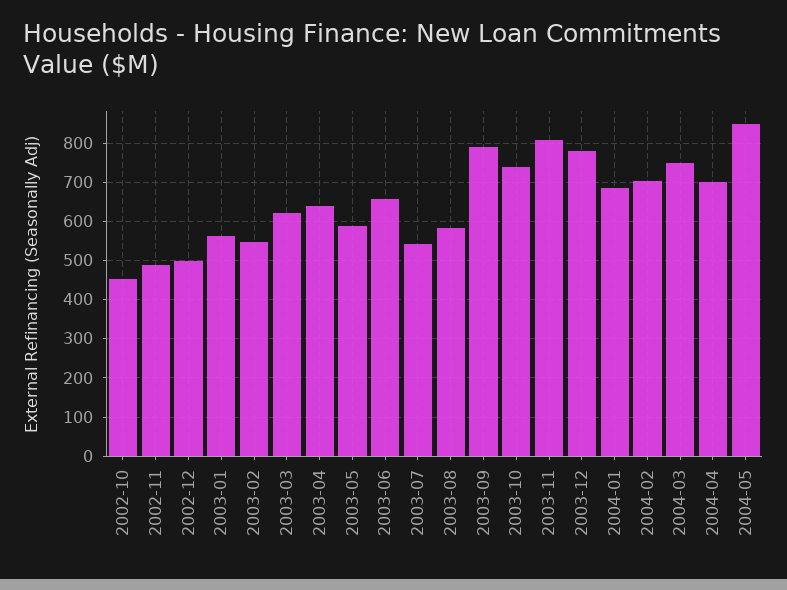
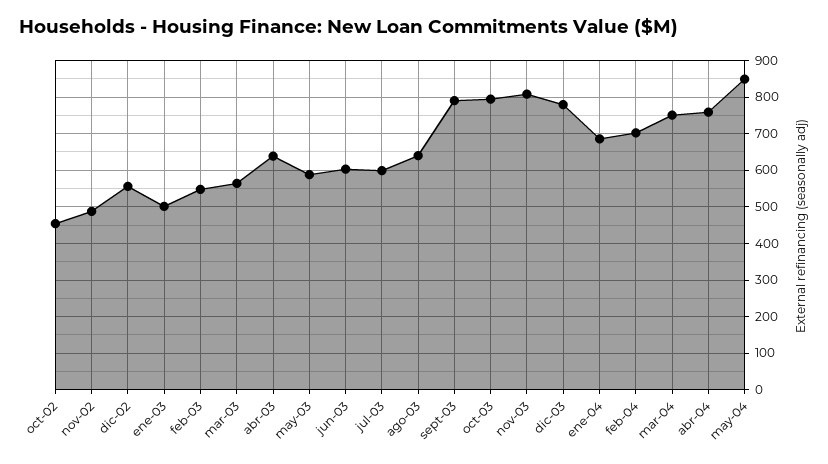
2002-12: 500 -> 560
2003-01: 560 -> 500
2003-03: 620 -> 560
2003-06: 660 -> 600
2003-07: 540 -> 600
2003-08: 580 -> 640
2003-10: 740 -> 800
2004-04: 700 -> 760

